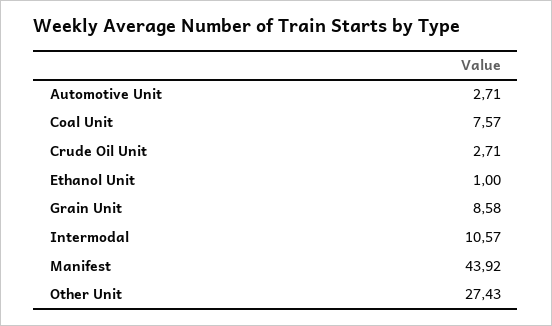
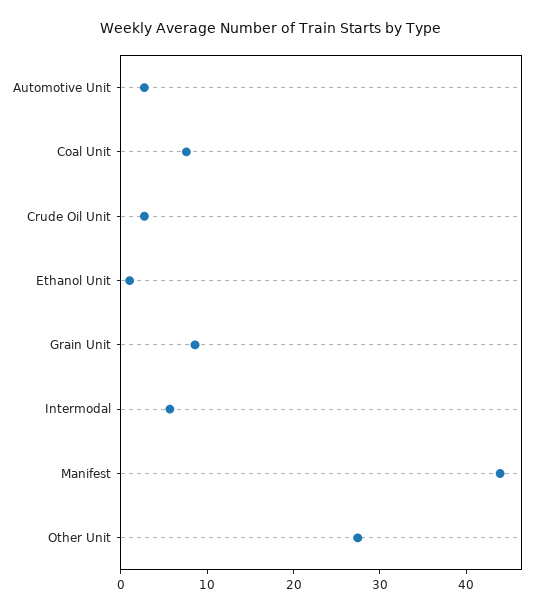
Intermodal: 10.57 -> 6

